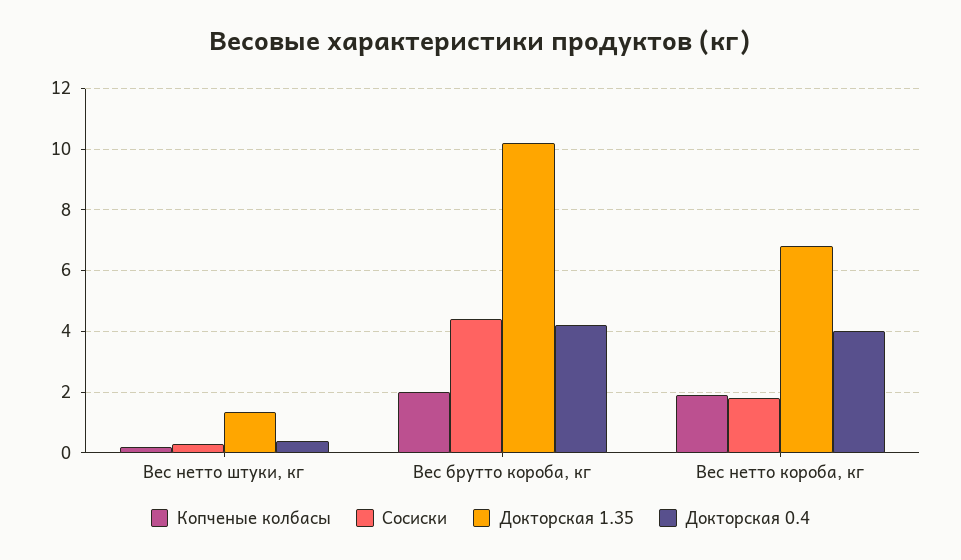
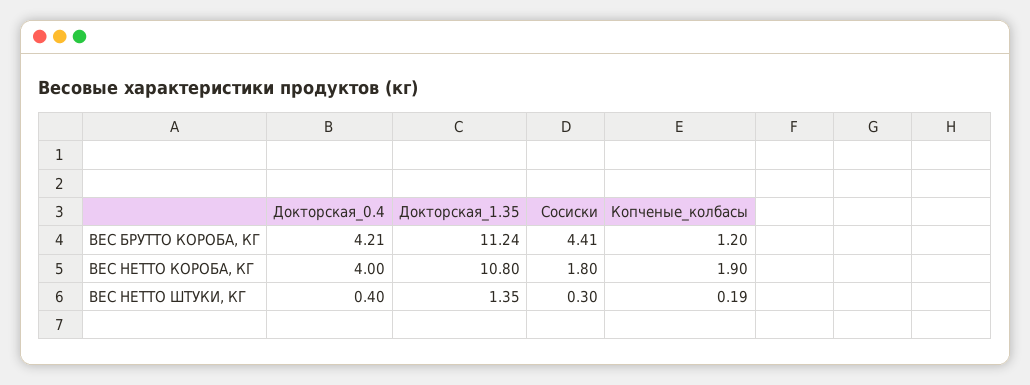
Копченые колбасы, Вес брутто короба, кг: 2 -> 1.2
Докторская 1.35, Вес брутто короба, кг: 10.2 -> 11.24
Докторская 1.35, Вес нетто короба, кг: 6.8 -> 10.8

